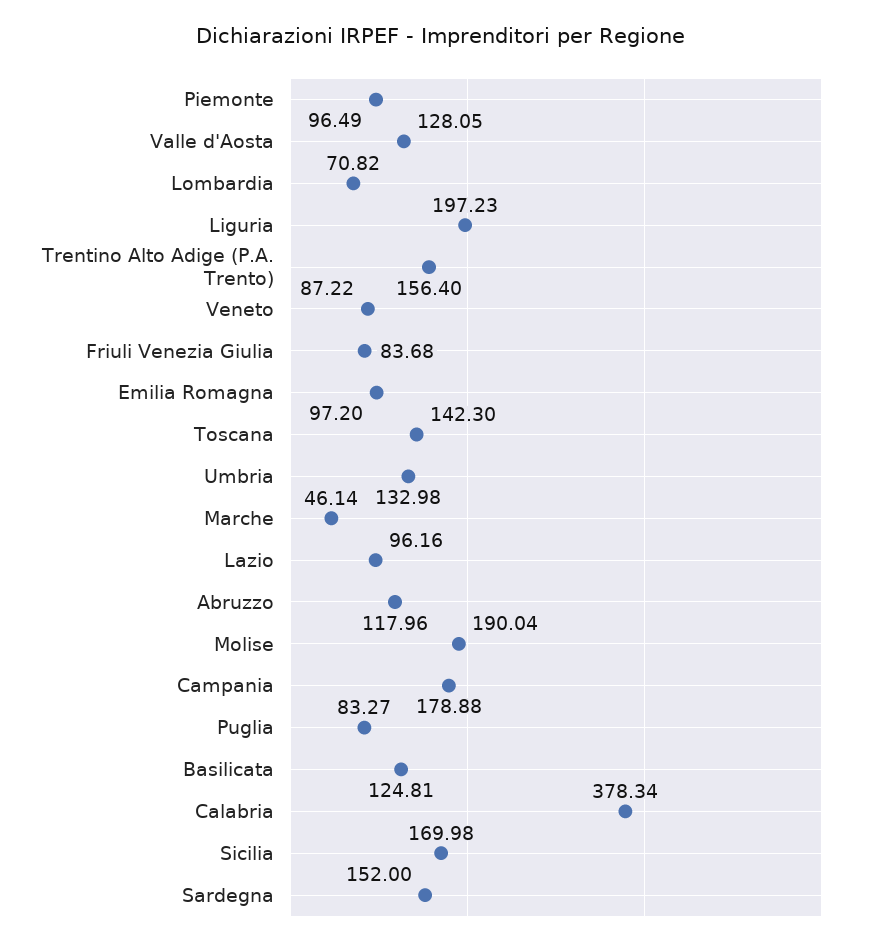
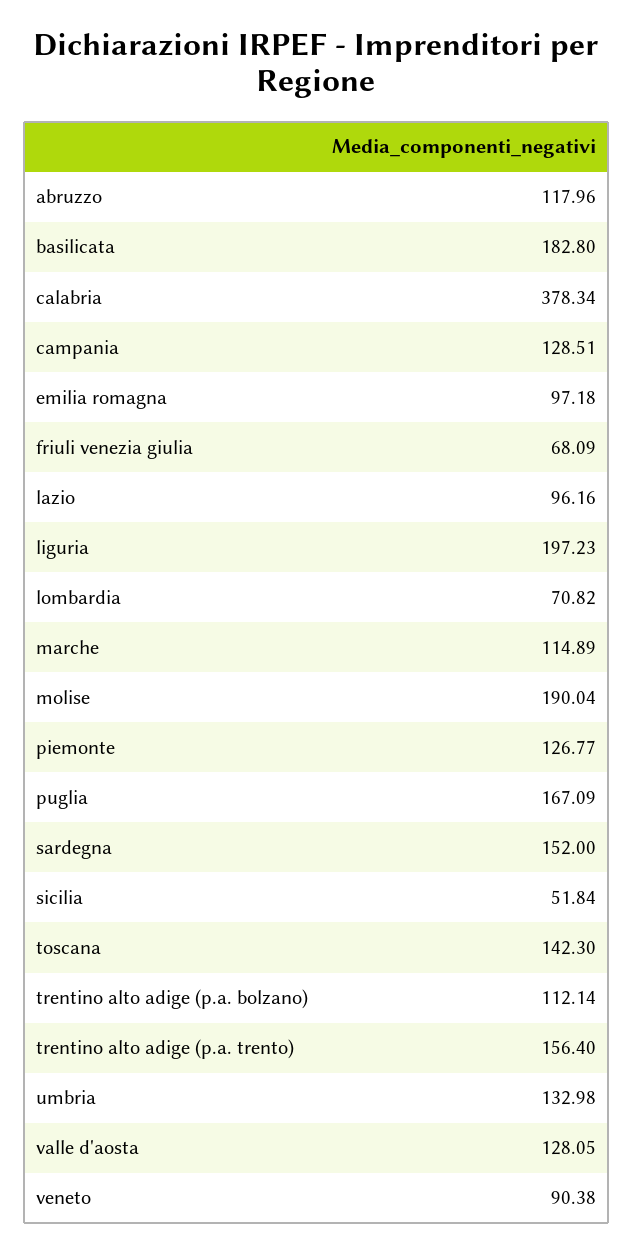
Piemonte: 96.49 -> 126.77
Veneto: 87.22 -> 90.38
Friuli Venezia Giulia: 83.68 -> 68.09
Emilia Romagna: 97.2 -> 97.18
Marche: 46.14 -> 114.89
Campania: 178.88 -> 128.51
Puglia: 83.27 -> 167.09
Basilicata: 124.81 -> 182.8
Sicilia: 169.98 -> 51.84
trentino alto adige (p.a. bolzano): none -> 112.14

